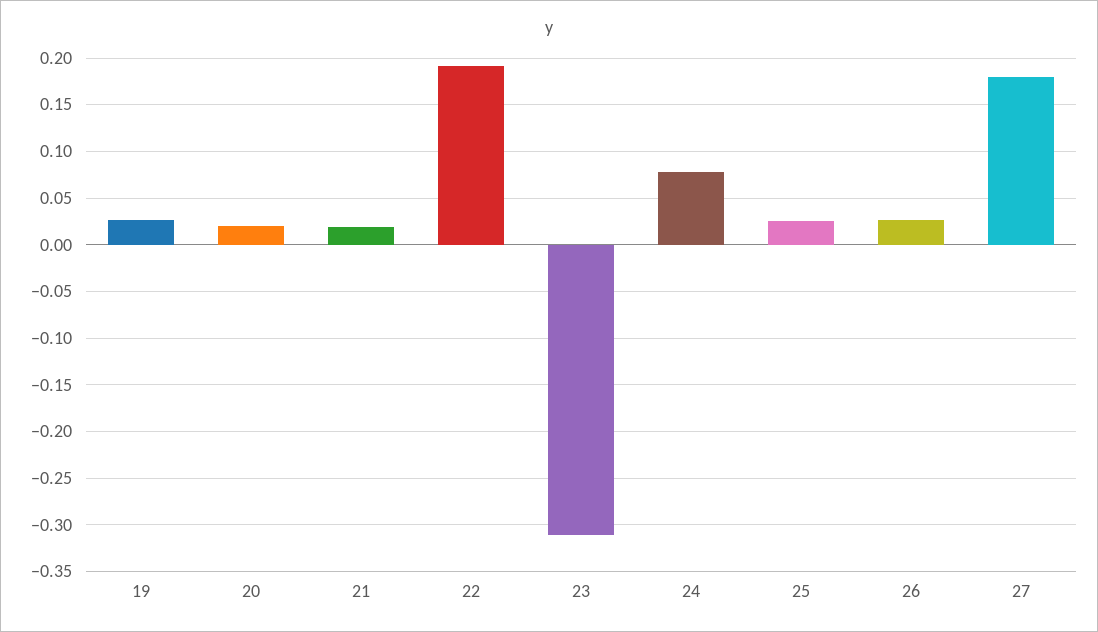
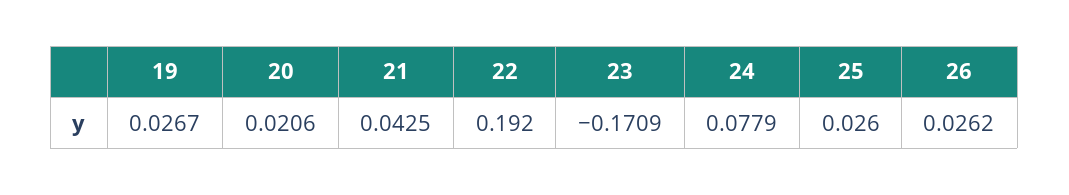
21: 0.02 -> 0.0425
23: -0.31 -> -0.1709
27: 0.18 -> none

